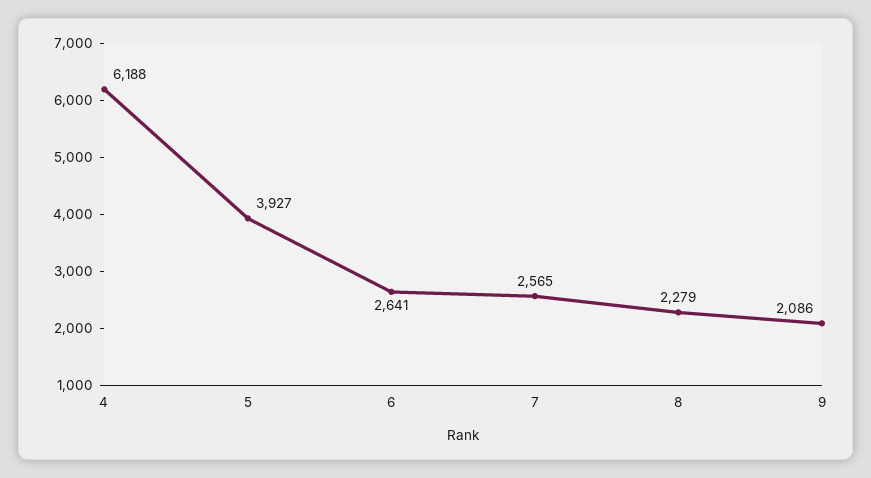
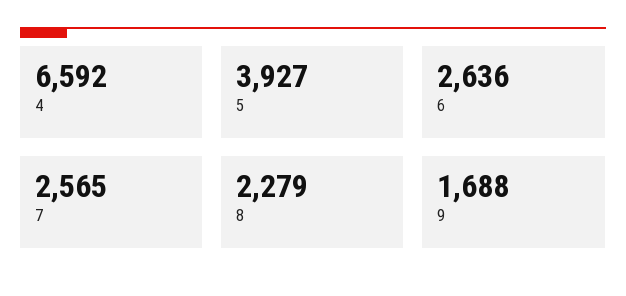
4: 6188 -> 6592
6: 2641 -> 2636
9: 2086 -> 1688

